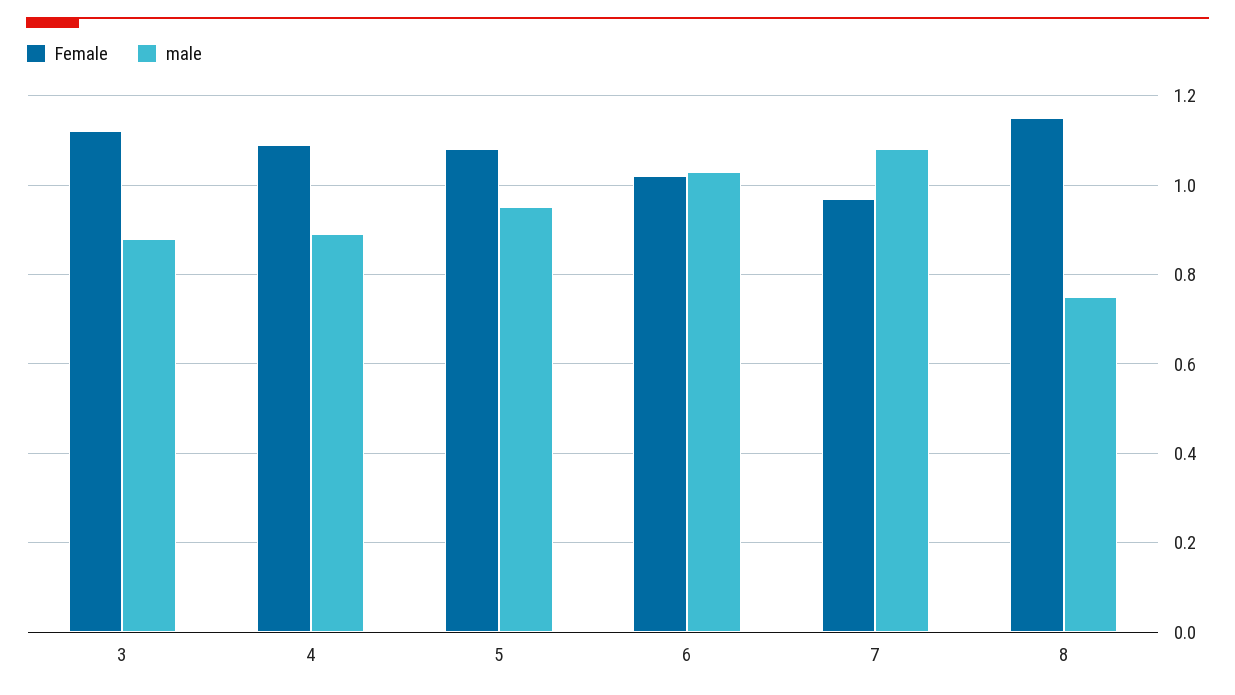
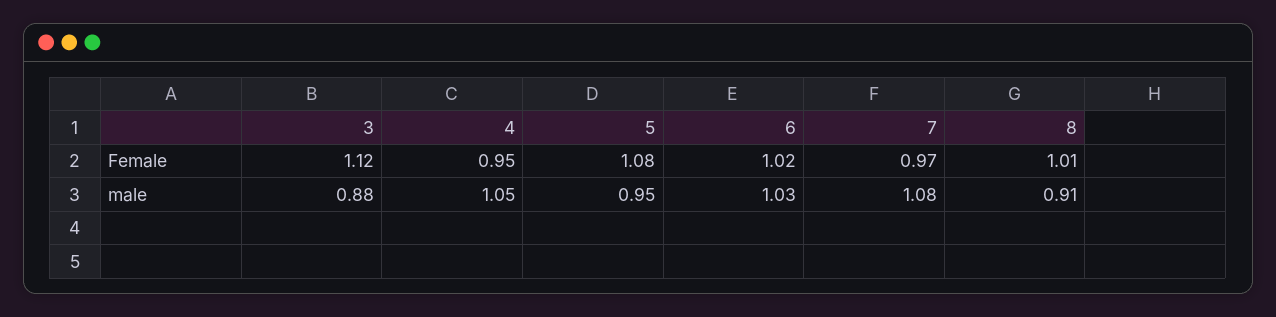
Female, 4: 1.1 -> 0.95
male, 4: 0.9 -> 1.05
Female, 8: 1.15 -> 1.01
male, 8: 0.75 -> 0.91

